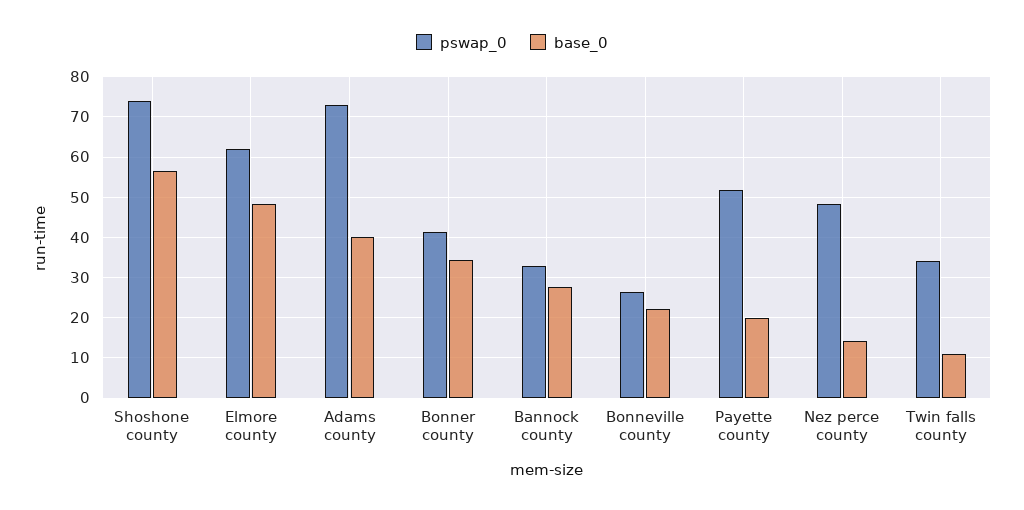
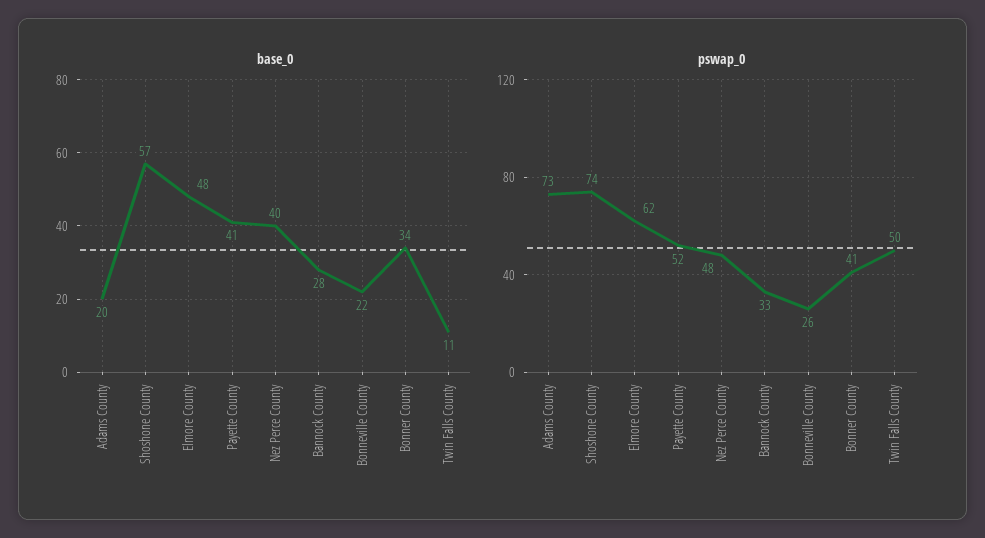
base_0, Adams county: 40 -> 20
base_0, Payette county: 20 -> 41
base_0, Nez perce county: 14 -> 40
pswap_0, Twin falls county: 34 -> 50

